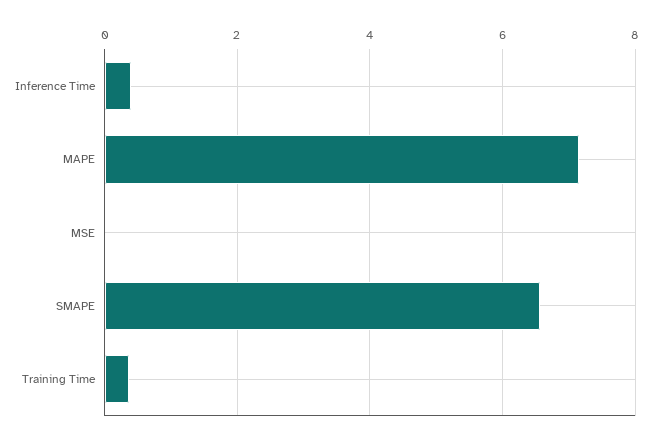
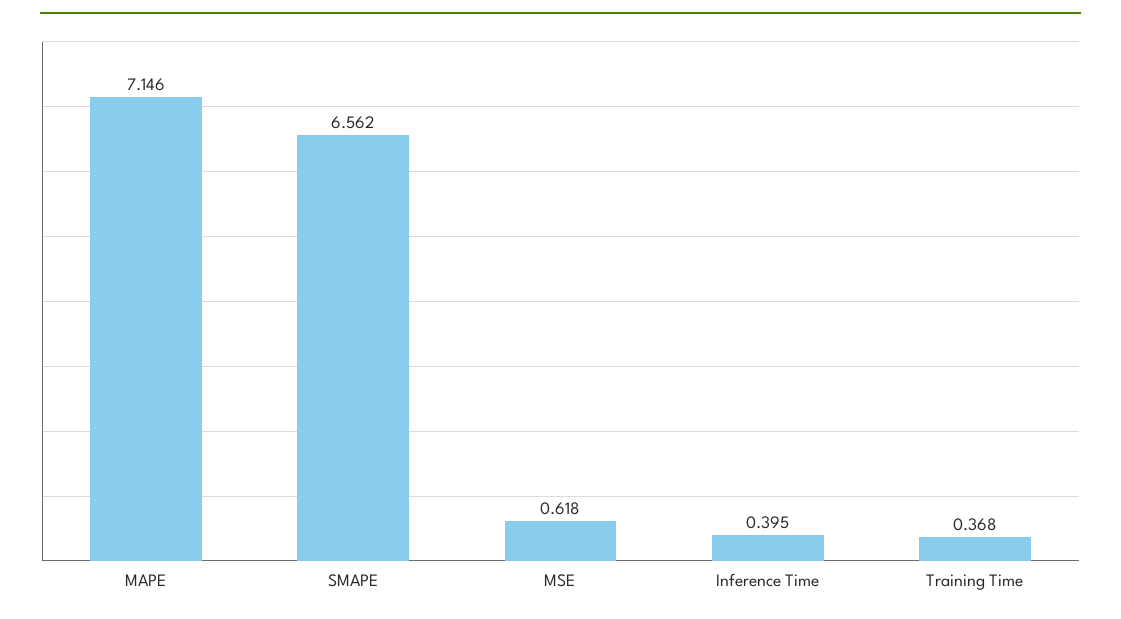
MSE: 0 -> 0.618

